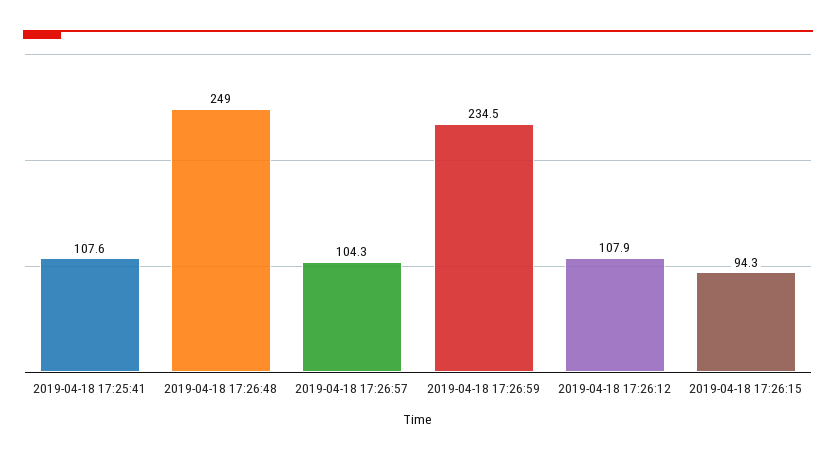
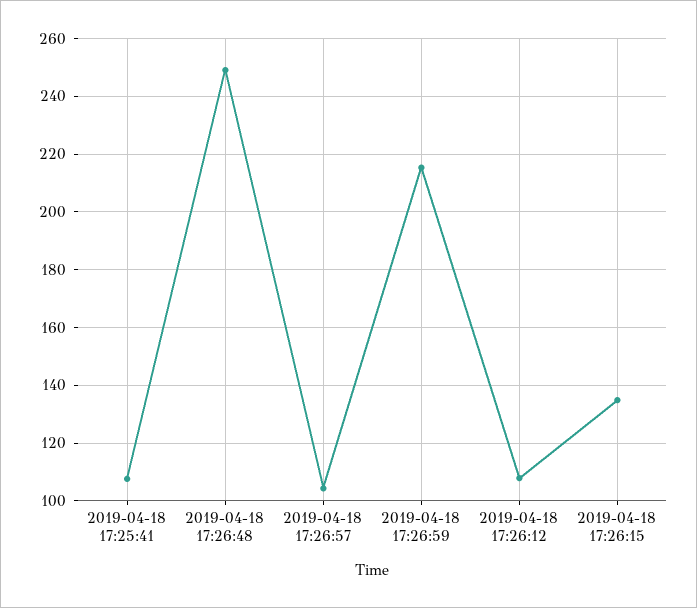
2019-04-18 17:26:59: 234.5 -> 215
2019-04-18 17:26:15: 94.3 -> 135

